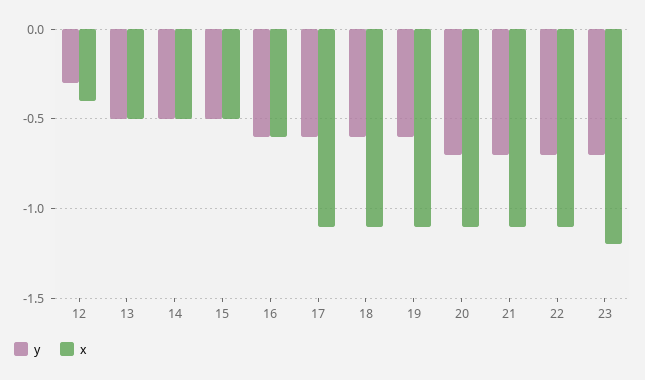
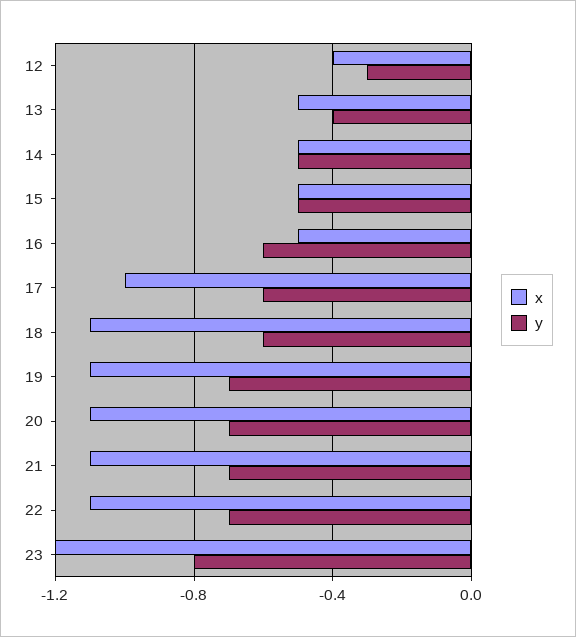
y, 13: -0.5 -> -0.4
x, 16: -0.6 -> -0.5
x, 17: -1.1 -> -1
y, 19: -0.6 -> -0.7
y, 23: -0.7 -> -0.8

